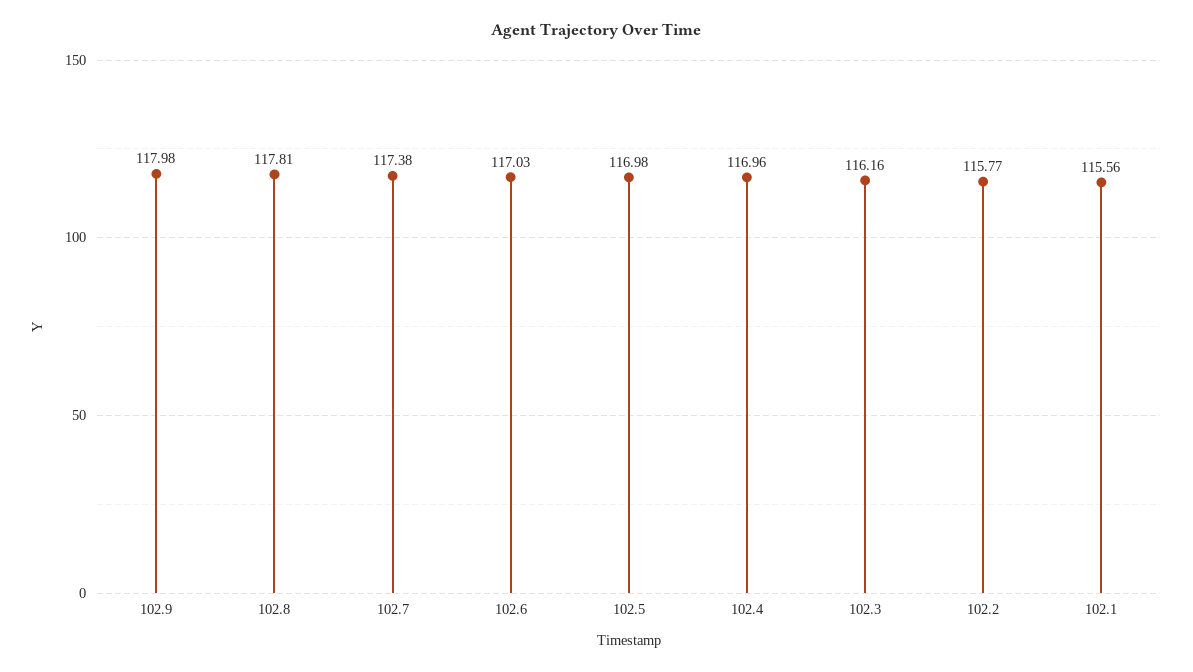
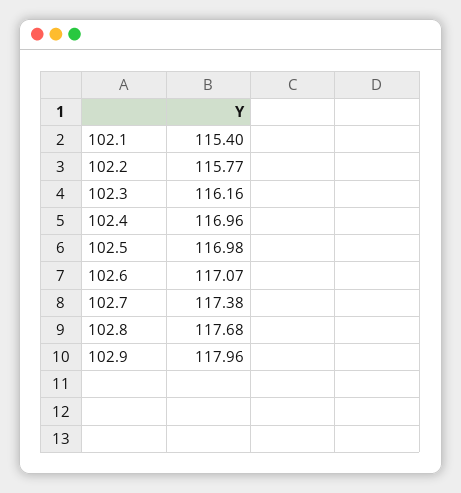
102.9: 117.98 -> 117.96
102.8: 117.81 -> 117.68
102.6: 117.03 -> 117.07
102.1: 115.56 -> 115.4

